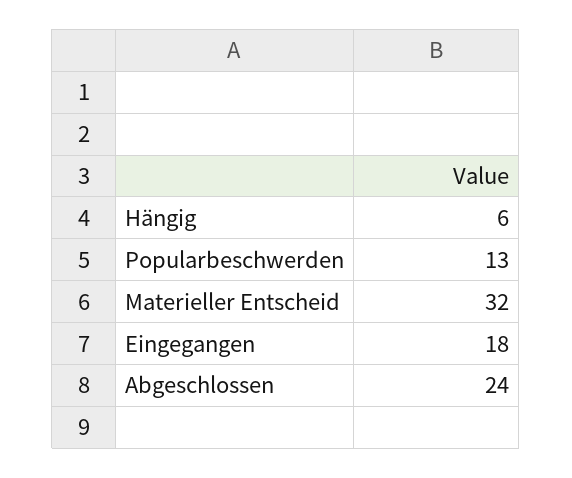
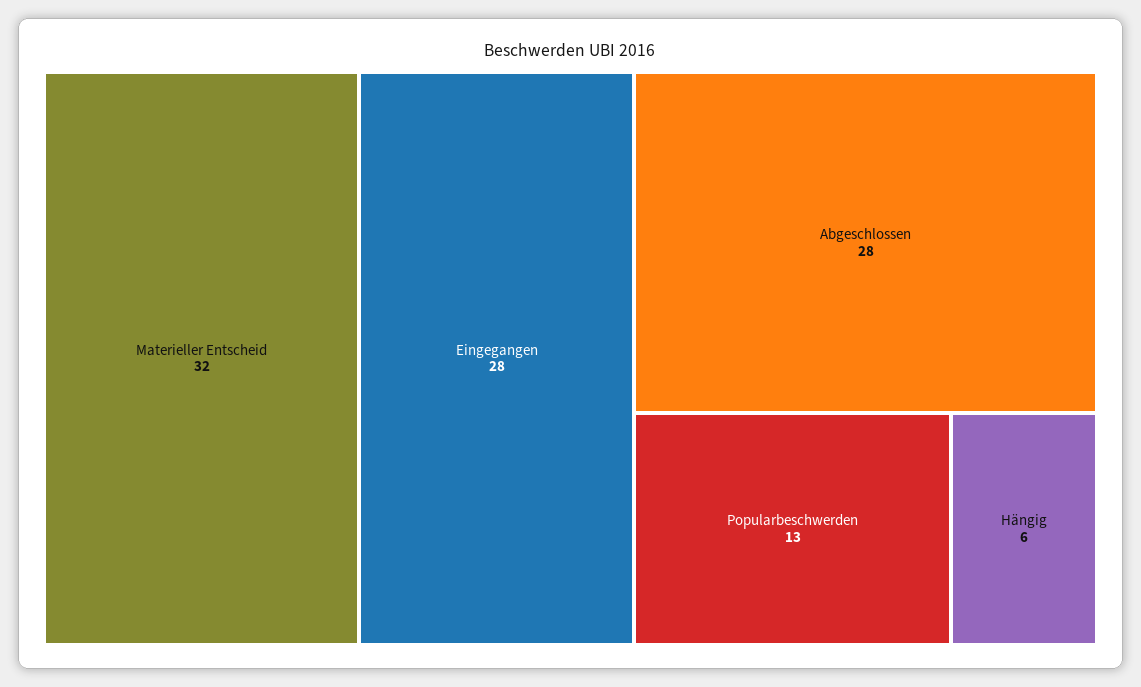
Eingegangen: 18 -> 28
Abgeschlossen: 24 -> 28

